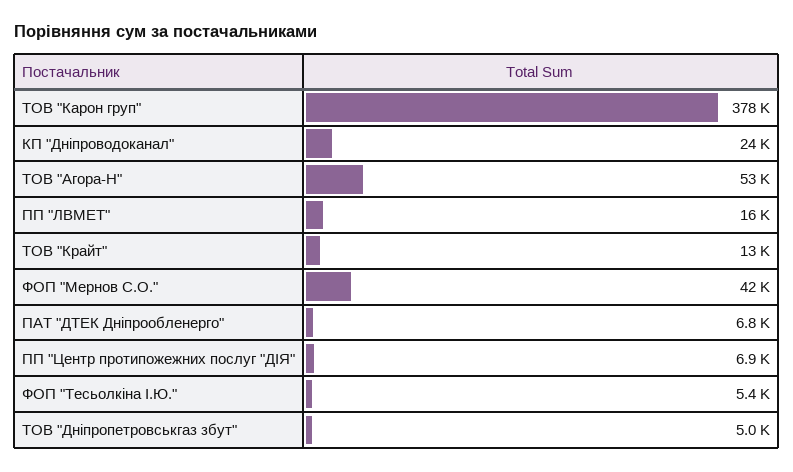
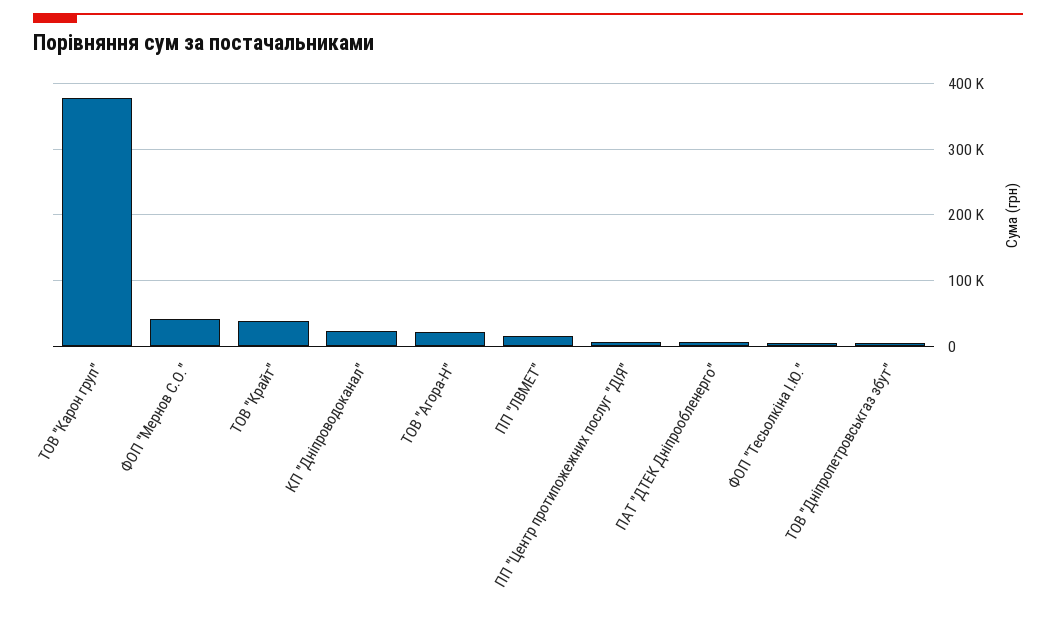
ТОВ "Агора-Н": 53000 -> 20000
ТОВ "Крайт": 13000 -> 40000

